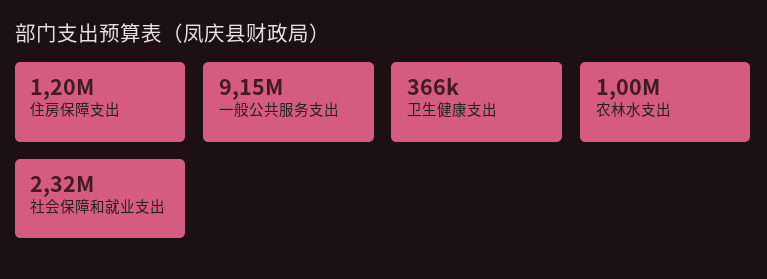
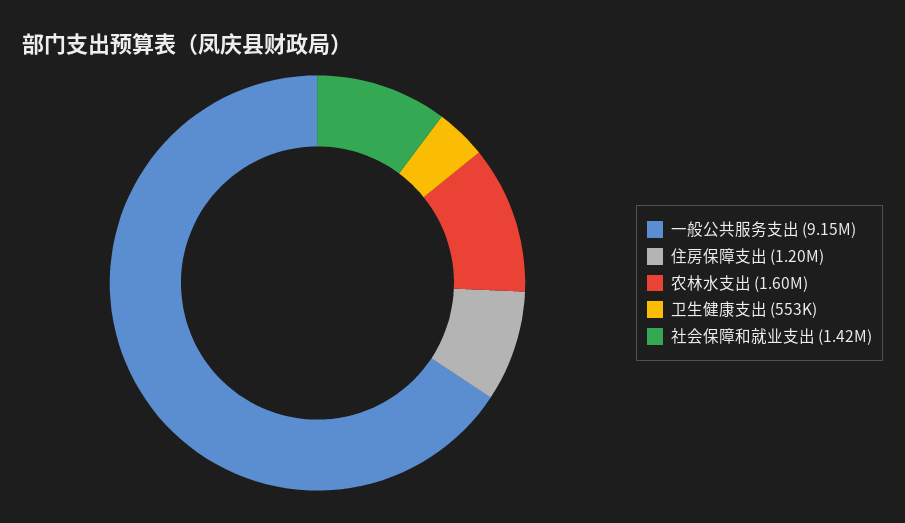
卫生健康支出: 366000 -> 553000
农林水支出: 1000000 -> 1600000
社会保障和就业支出: 2320000 -> 1420000

